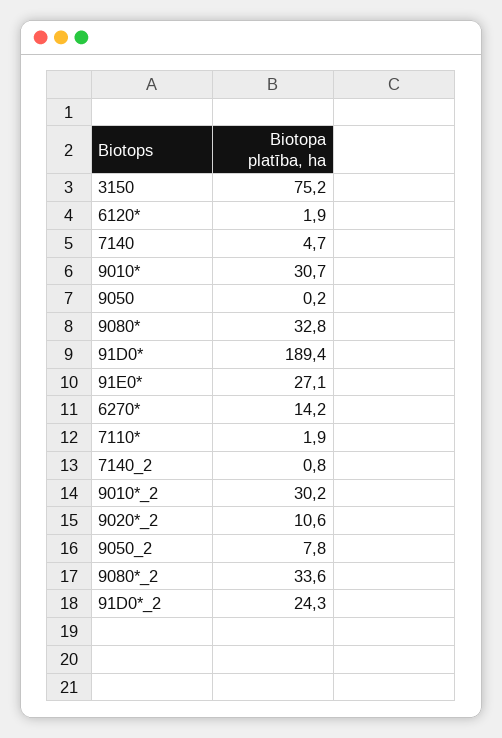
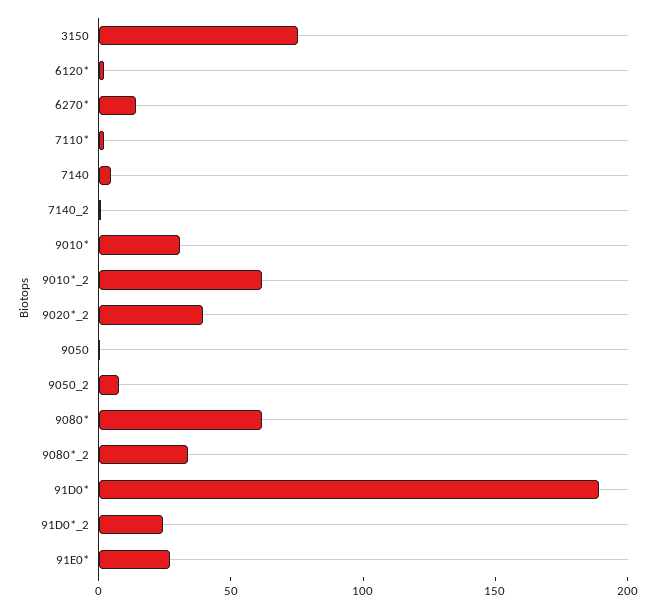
9080*: 32.8 -> 60
9010*_2: 30.2 -> 60
9020*_2: 10.6 -> 40

